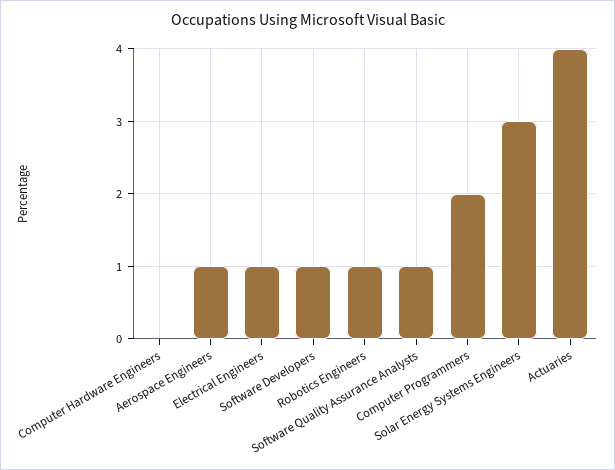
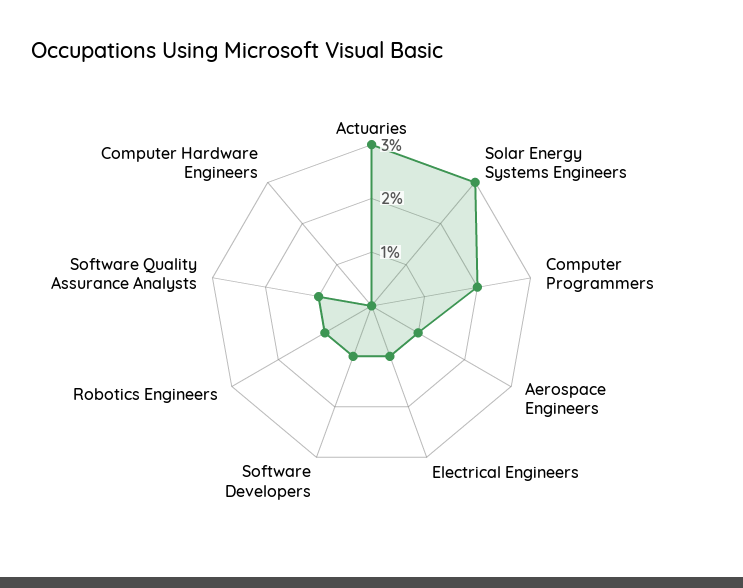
Actuaries: 4 -> 3

